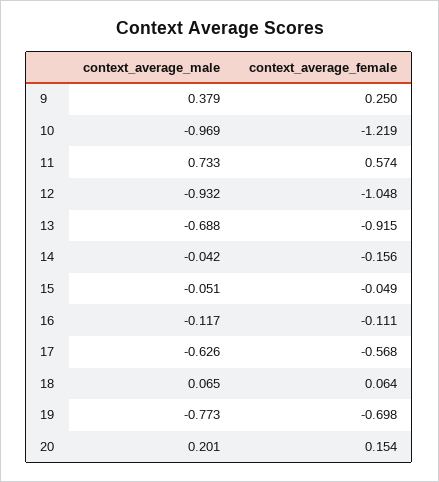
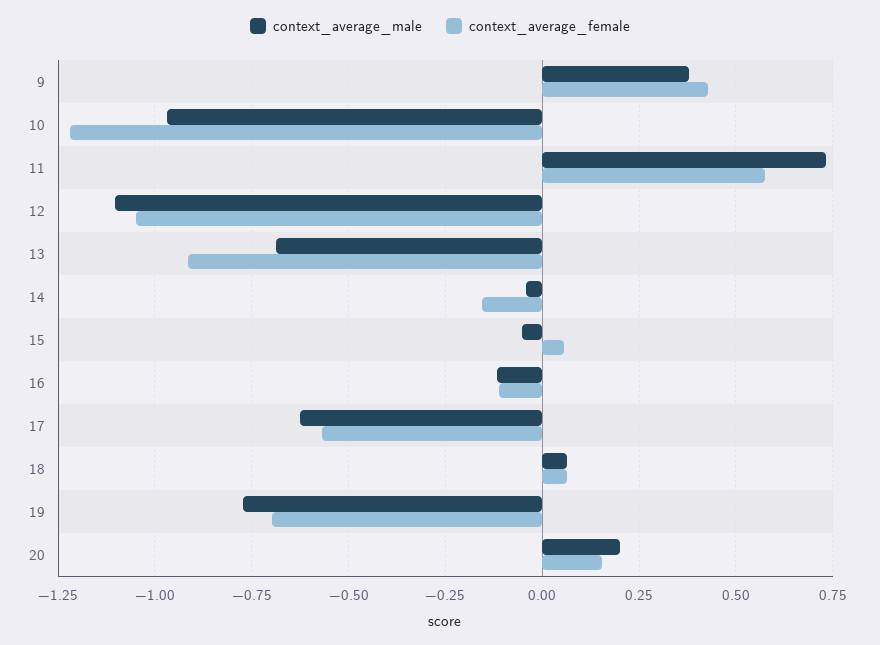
context_average_female, 9: 0.25 -> 0.425
context_average_male, 12: -0.932 -> -1.1
context_average_female, 15: -0.049 -> 0.05

